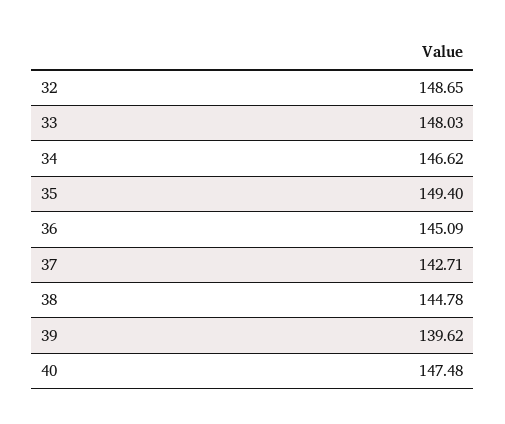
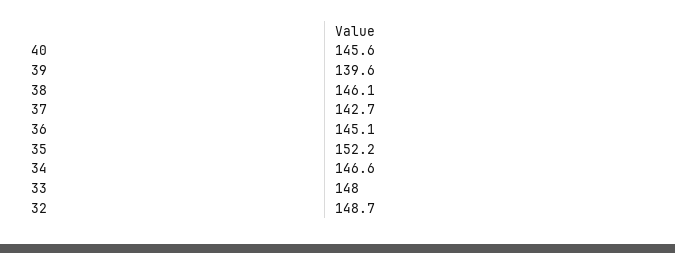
35: 149.4 -> 152.2
38: 144.78 -> 146.1
40: 147.48 -> 145.6

